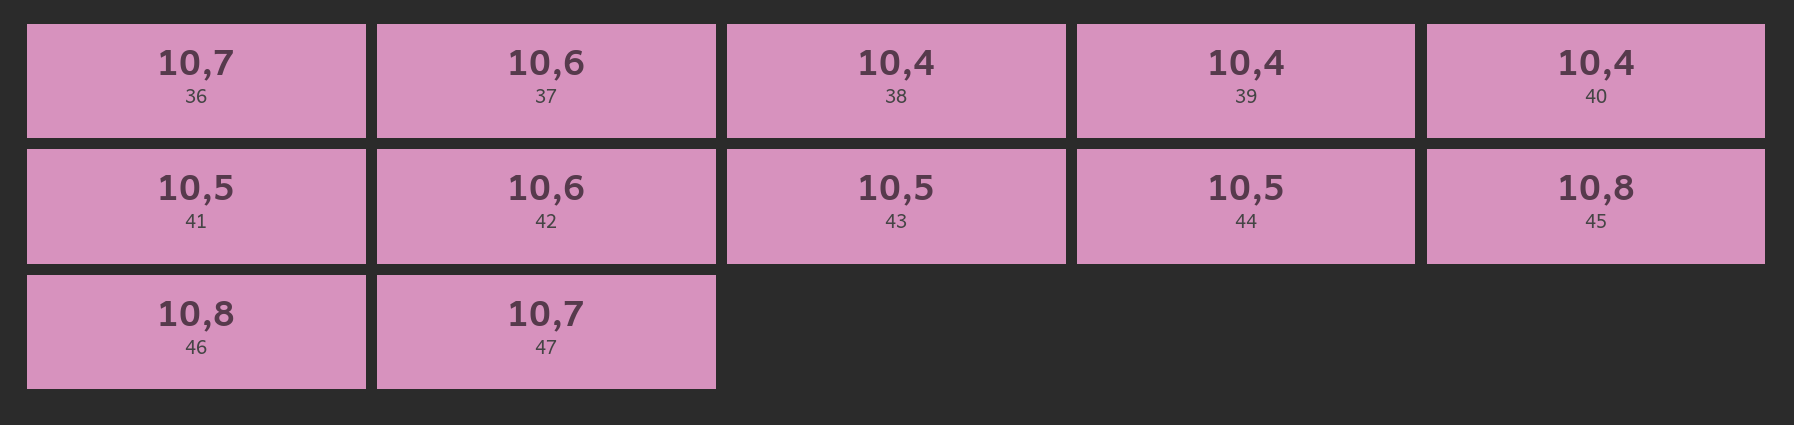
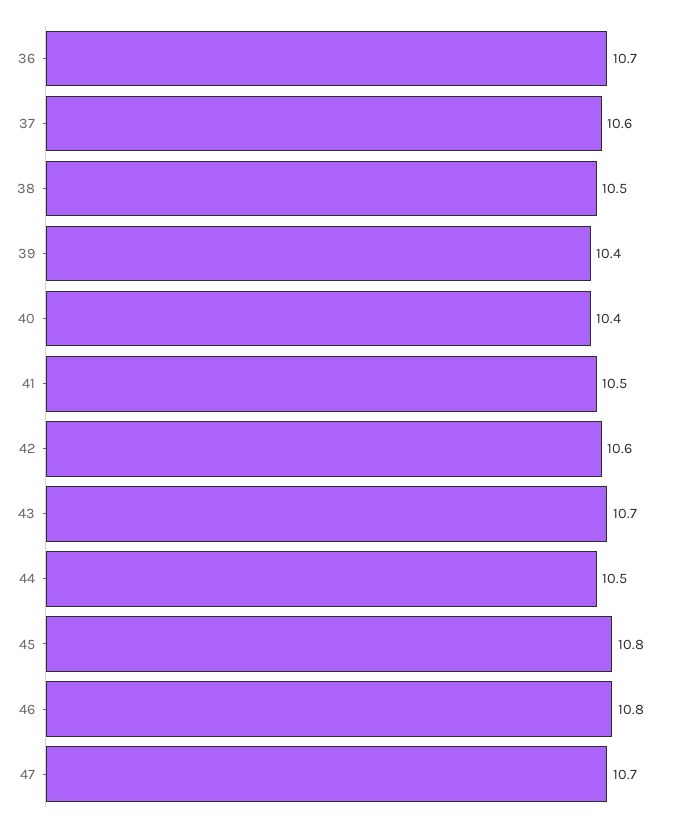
38: 10.4 -> 10.5
43: 10.5 -> 10.7

